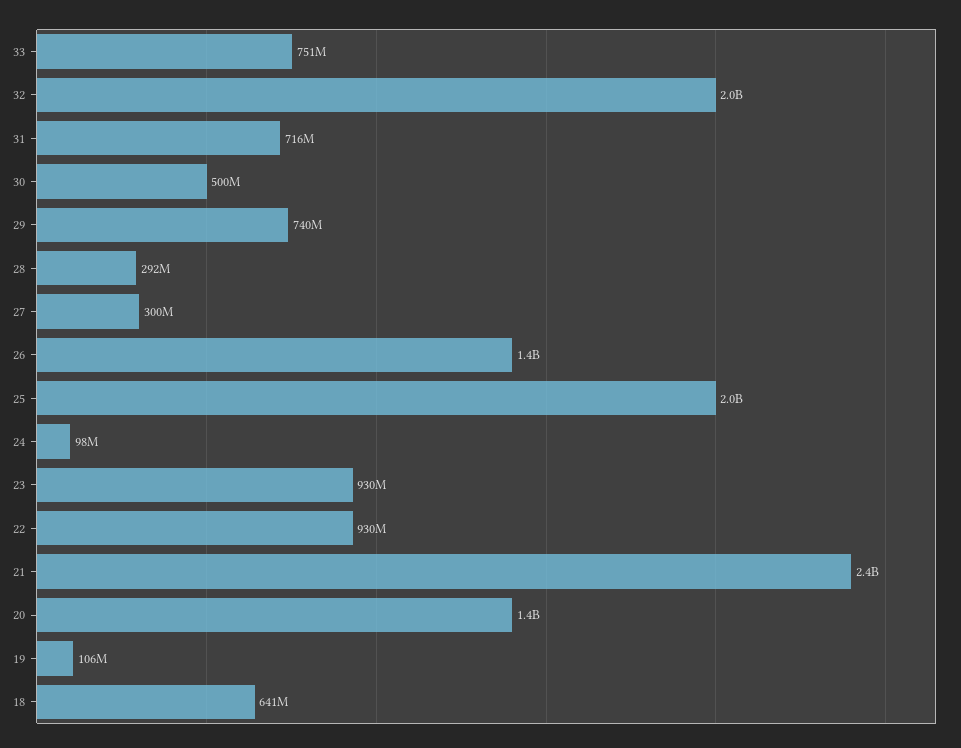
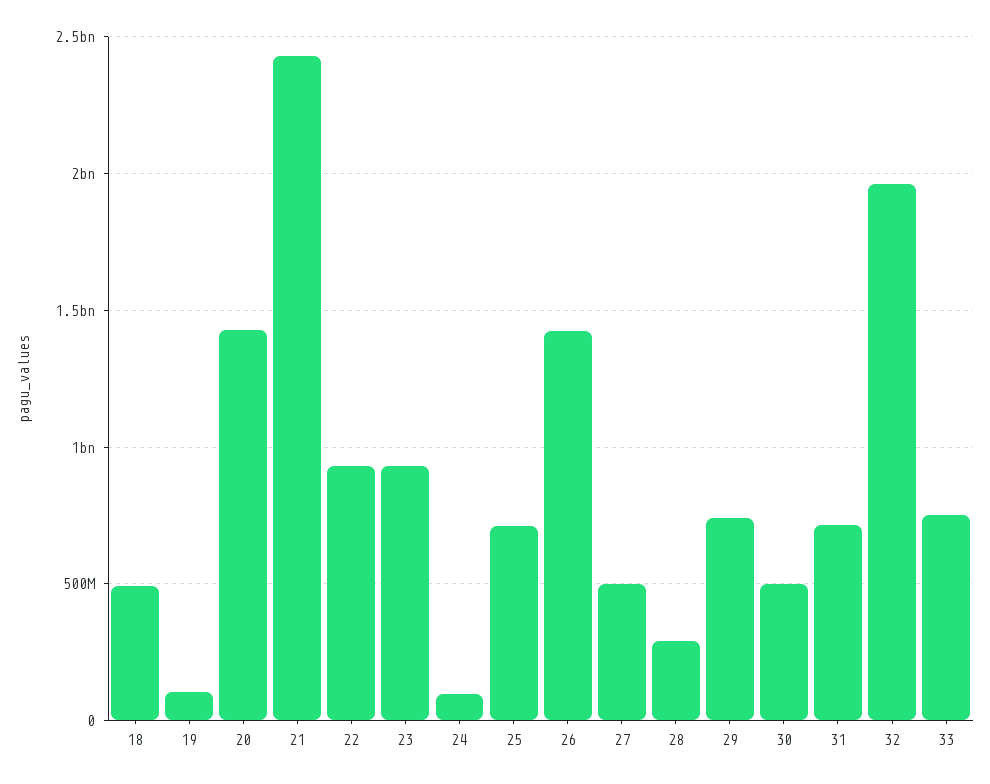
27: 300000000 -> 500000000
25: 2000000000 -> 700000000
18: 641000000 -> 500000000

